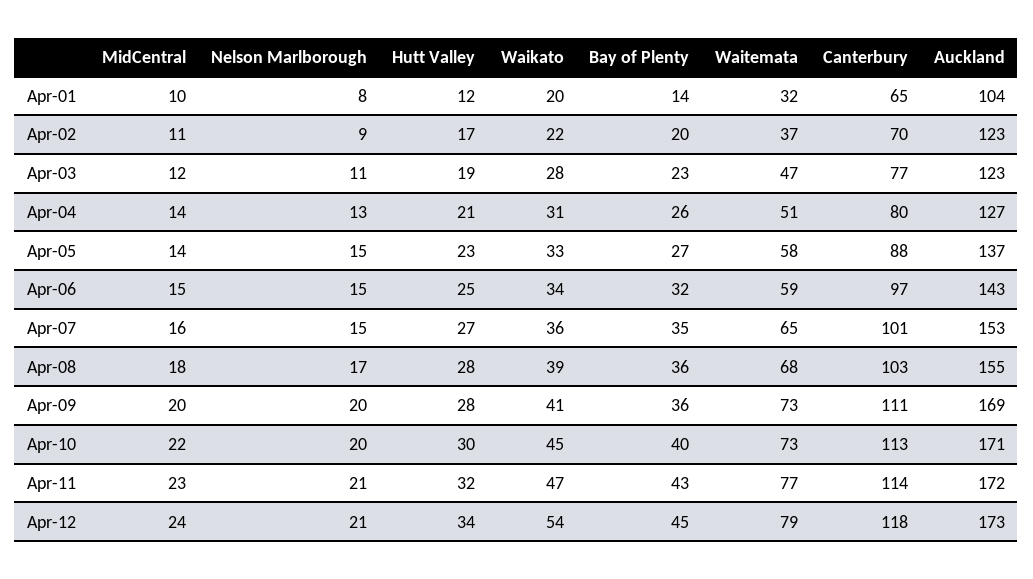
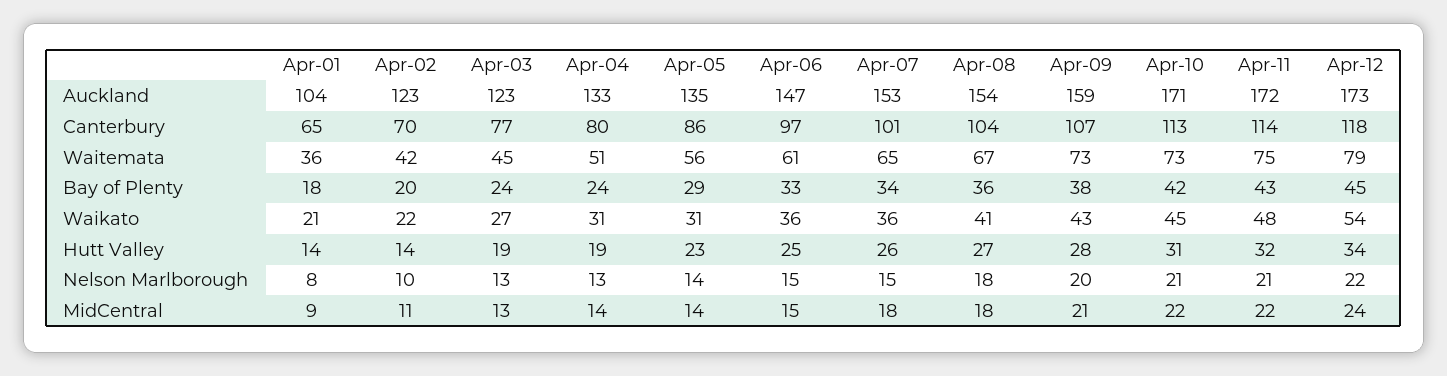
MidCentral, Apr-01: 10 -> 9
Hutt Valley, Apr-01: 12 -> 14
Waikato, Apr-01: 20 -> 21
Bay of Plenty, Apr-01: 14 -> 18
Waitemata, Apr-01: 32 -> 36
Nelson Marlborough, Apr-02: 9 -> 10
Hutt Valley, Apr-02: 17 -> 14
Waitemata, Apr-02: 37 -> 42
MidCentral, Apr-03: 12 -> 13
Nelson Marlborough, Apr-03: 11 -> 13
Waikato, Apr-03: 28 -> 27
Bay of Plenty, Apr-03: 23 -> 24
Waitemata, Apr-03: 47 -> 45
Hutt Valley, Apr-04: 21 -> 19
Bay of Plenty, Apr-04: 26 -> 24
Auckland, Apr-04: 127 -> 133
Nelson Marlborough, Apr-05: 15 -> 14
Waikato, Apr-05: 33 -> 31
Bay of Plenty, Apr-05: 27 -> 29
Waitemata, Apr-05: 58 -> 56
Canterbury, Apr-05: 88 -> 86
Auckland, Apr-05: 137 -> 135
Waikato, Apr-06: 34 -> 36
Bay of Plenty, Apr-06: 32 -> 33
Waitemata, Apr-06: 59 -> 61
Auckland, Apr-06: 143 -> 147
MidCentral, Apr-07: 16 -> 18
Hutt Valley, Apr-07: 27 -> 26
Bay of Plenty, Apr-07: 35 -> 34
Nelson Marlborough, Apr-08: 17 -> 18
Hutt Valley, Apr-08: 28 -> 27
Waikato, Apr-08: 39 -> 41
Waitemata, Apr-08: 68 -> 67
Canterbury, Apr-08: 103 -> 104
Auckland, Apr-08: 155 -> 154
MidCentral, Apr-09: 20 -> 21
Waikato, Apr-09: 41 -> 43
Bay of Plenty, Apr-09: 36 -> 38
Canterbury, Apr-09: 111 -> 107
Auckland, Apr-09: 169 -> 159
Nelson Marlborough, Apr-10: 20 -> 21
Hutt Valley, Apr-10: 30 -> 31
Bay of Plenty, Apr-10: 40 -> 42
MidCentral, Apr-11: 23 -> 22
Waikato, Apr-11: 47 -> 48
Waitemata, Apr-11: 77 -> 75
Nelson Marlborough, Apr-12: 21 -> 22

